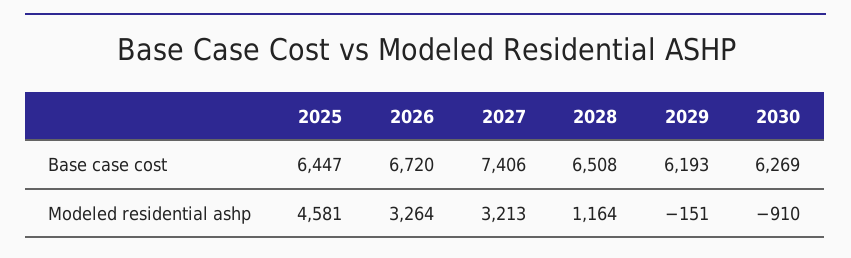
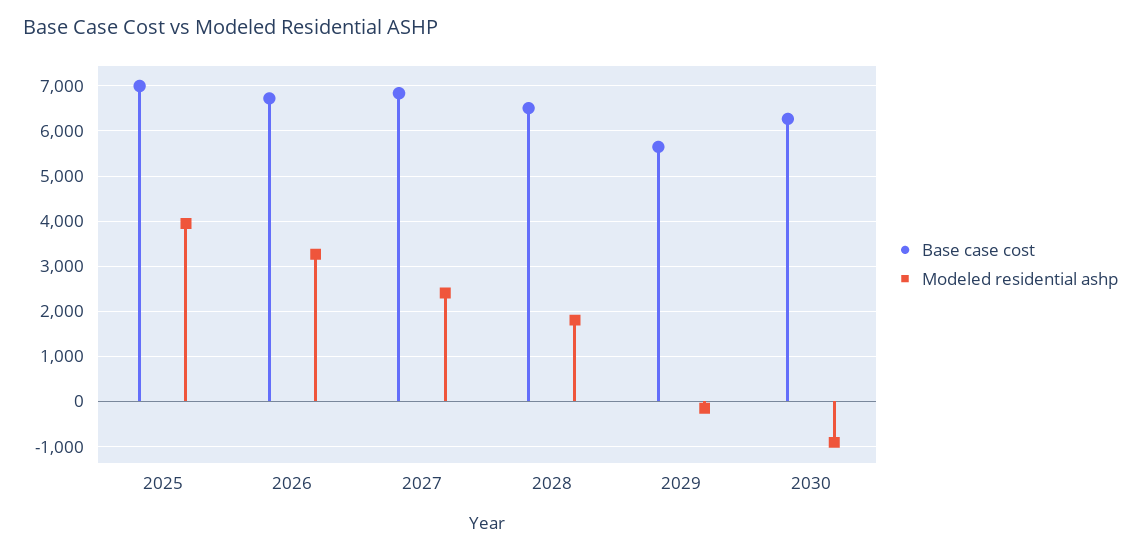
Base case cost, 2025: 6447 -> 7000
Base case cost, 2027: 7406 -> 6800
Base case cost, 2029: 6193 -> 5600
Modeled residential ashp, 2025: 4581 -> 4000
Modeled residential ashp, 2027: 3213 -> 2400
Modeled residential ashp, 2028: 1164 -> 1800

